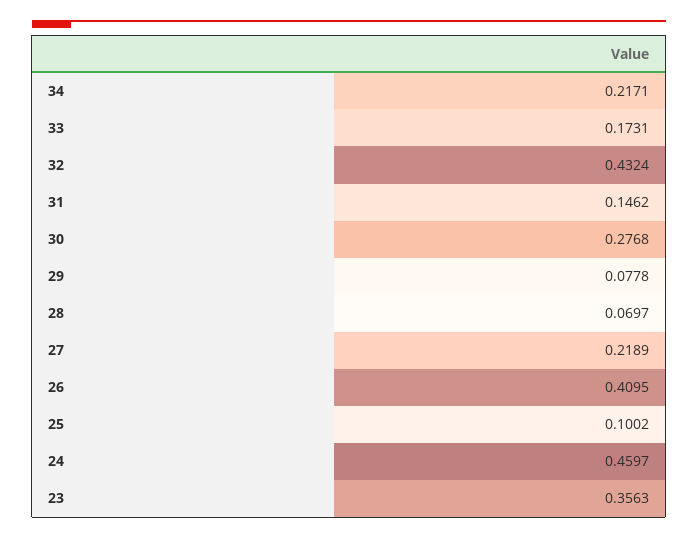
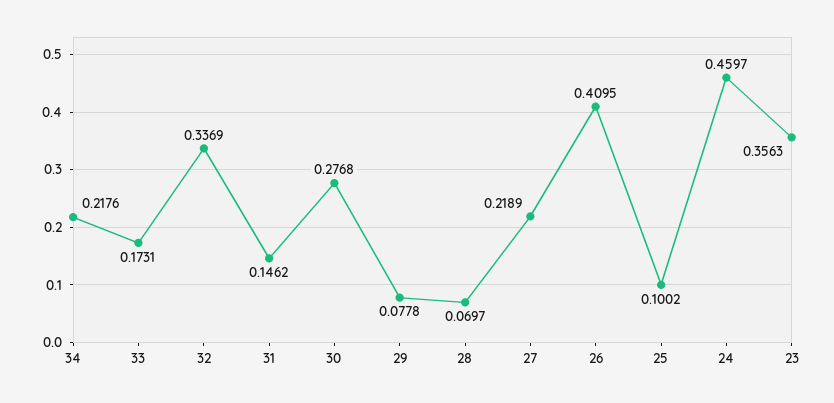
34: 0.2171 -> 0.2176
32: 0.4324 -> 0.3369

